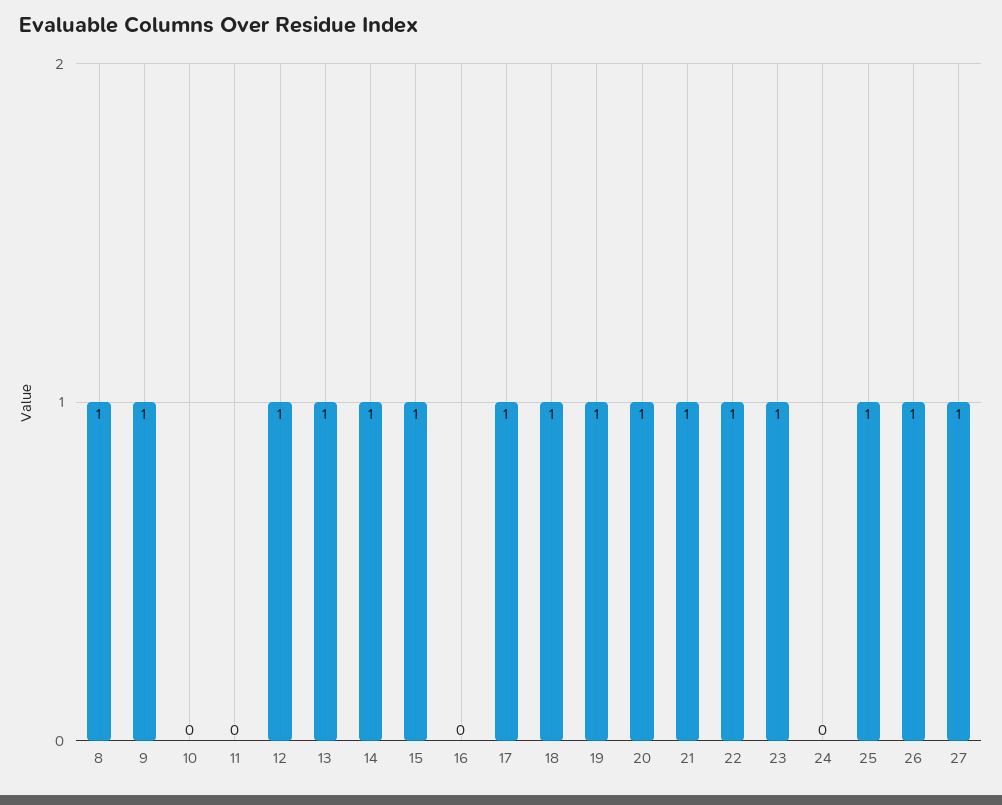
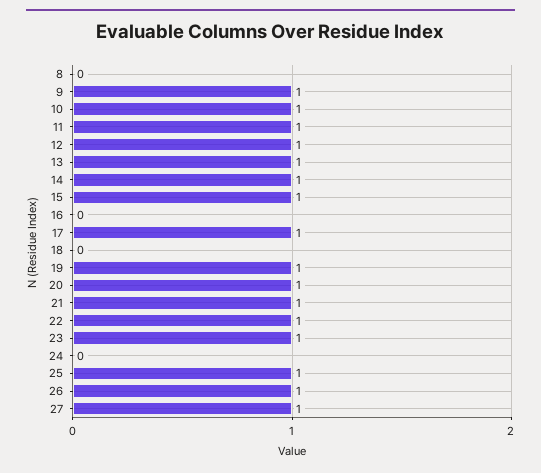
8: 1 -> 0
10: 0 -> 1
11: 0 -> 1
18: 1 -> 0

